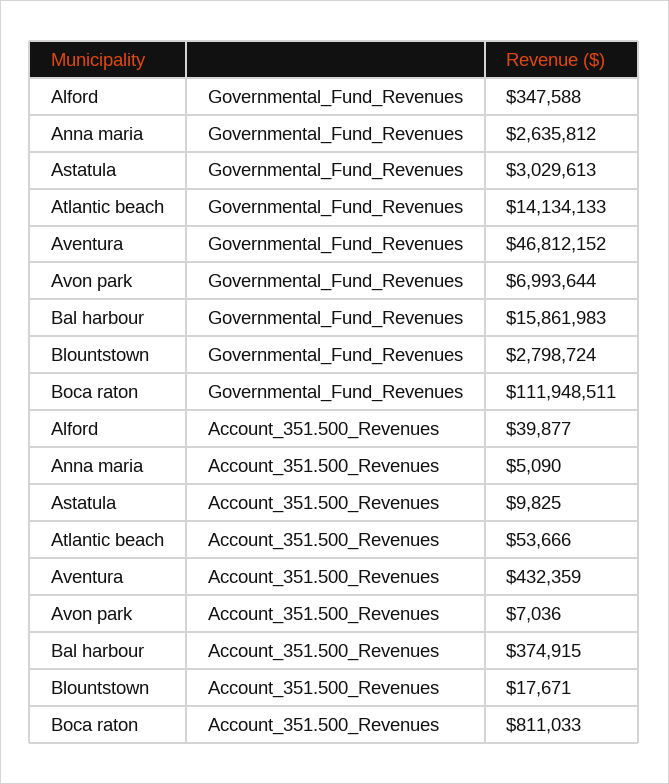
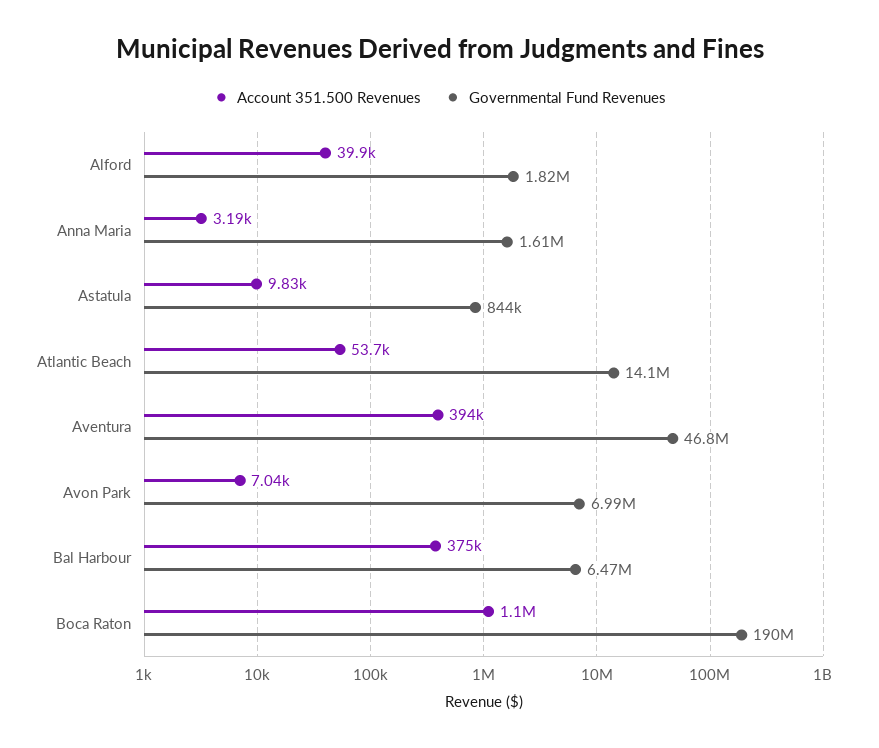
Governmental_Fund_Revenues, Alford: 347588 -> 1820000
Governmental_Fund_Revenues, Anna maria: 2635812 -> 1610000
Governmental_Fund_Revenues, Astatula: 3029613 -> 844000
Governmental_Fund_Revenues, Bal harbour: 15861983 -> 6470000
Governmental_Fund_Revenues, Blountstown: 2798724 -> none
Governmental_Fund_Revenues, Boca raton: 111948511 -> 190000000
Account_351.500_Revenues, Anna maria: 5090 -> 3190
Account_351.500_Revenues, Aventura: 432359 -> 394000
Account_351.500_Revenues, Blountstown: 17671 -> none
Account_351.500_Revenues, Boca raton: 811033 -> 1100000

